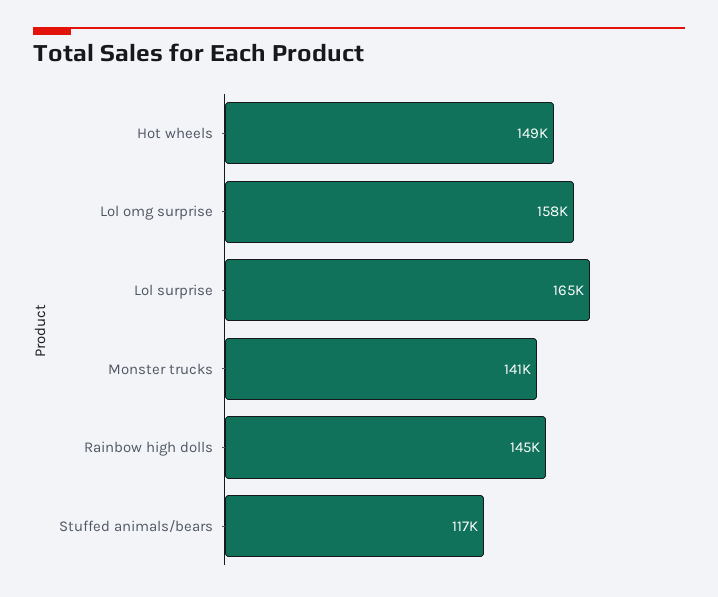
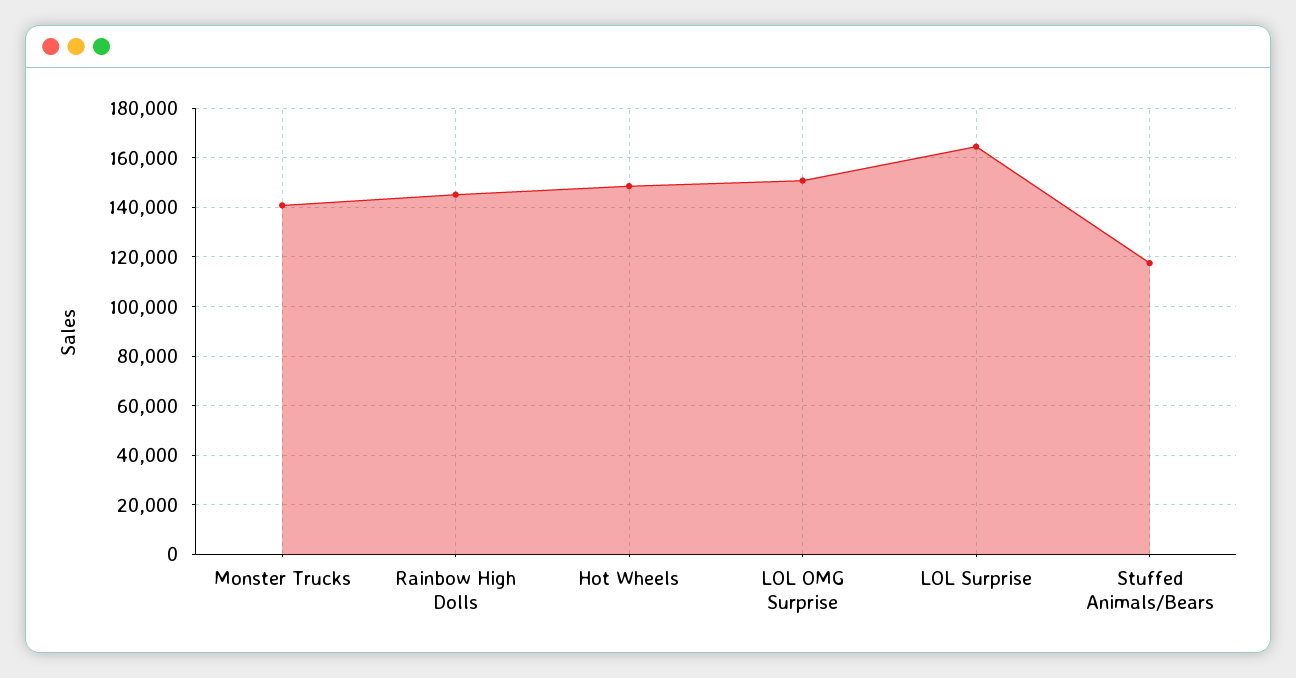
Lol omg surprise: 158000 -> 150000

